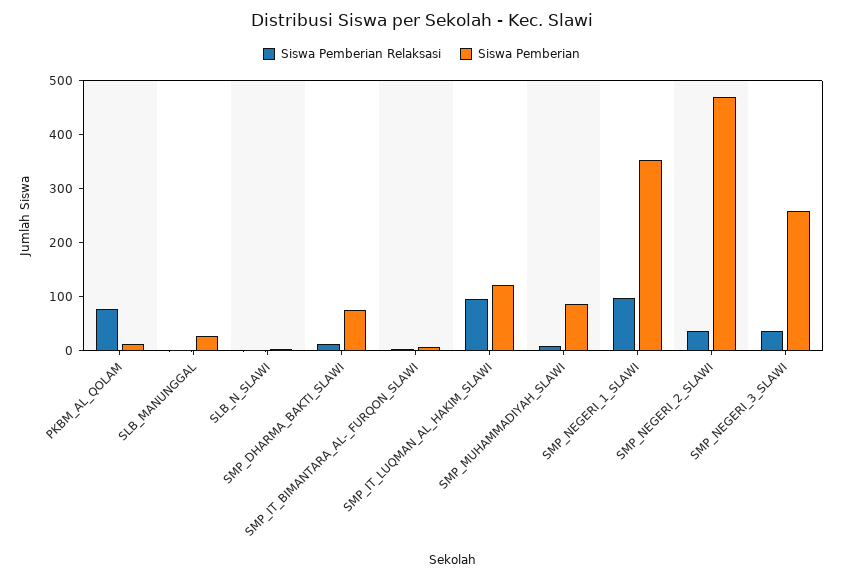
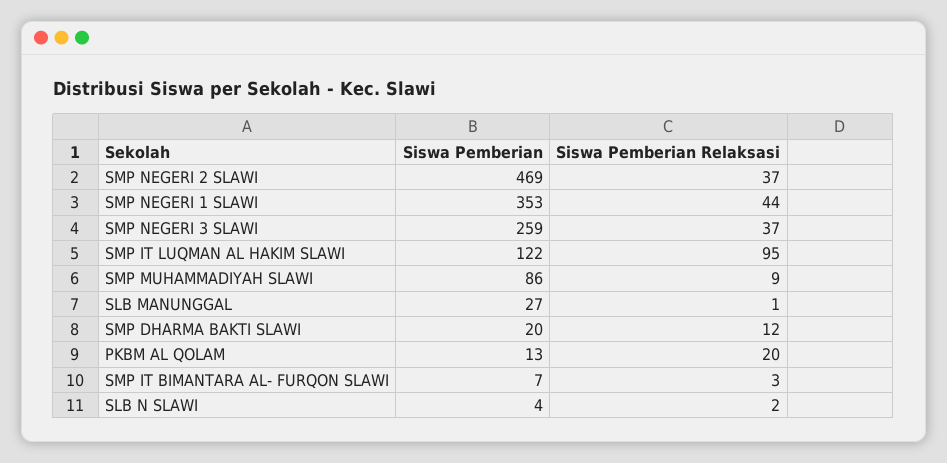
Siswa Pemberian Relaksasi, PKBM_AL_QOLAM: 80 -> 20
Siswa Pemberian, SMP_DHARMA_BAKTI_SLAWI: 80 -> 20
Siswa Pemberian Relaksasi, SMP_NEGERI_1_SLAWI: 100 -> 44

